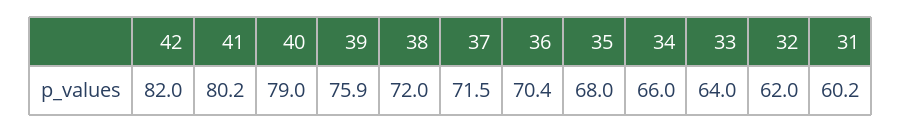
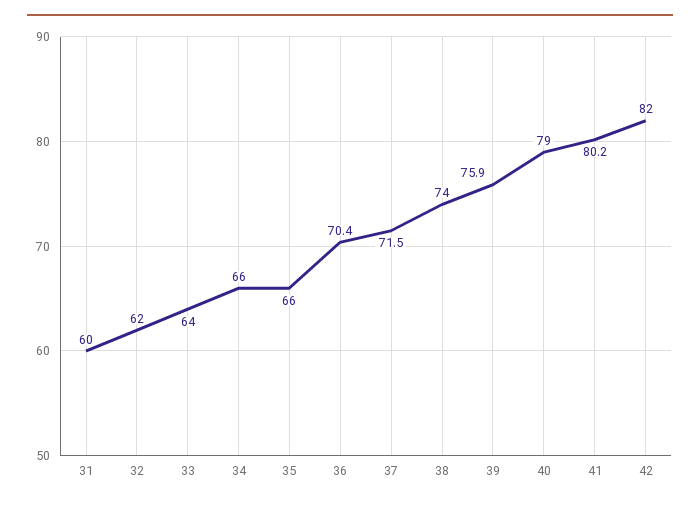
38: 72 -> 74
35: 68 -> 66
31: 60.2 -> 60

